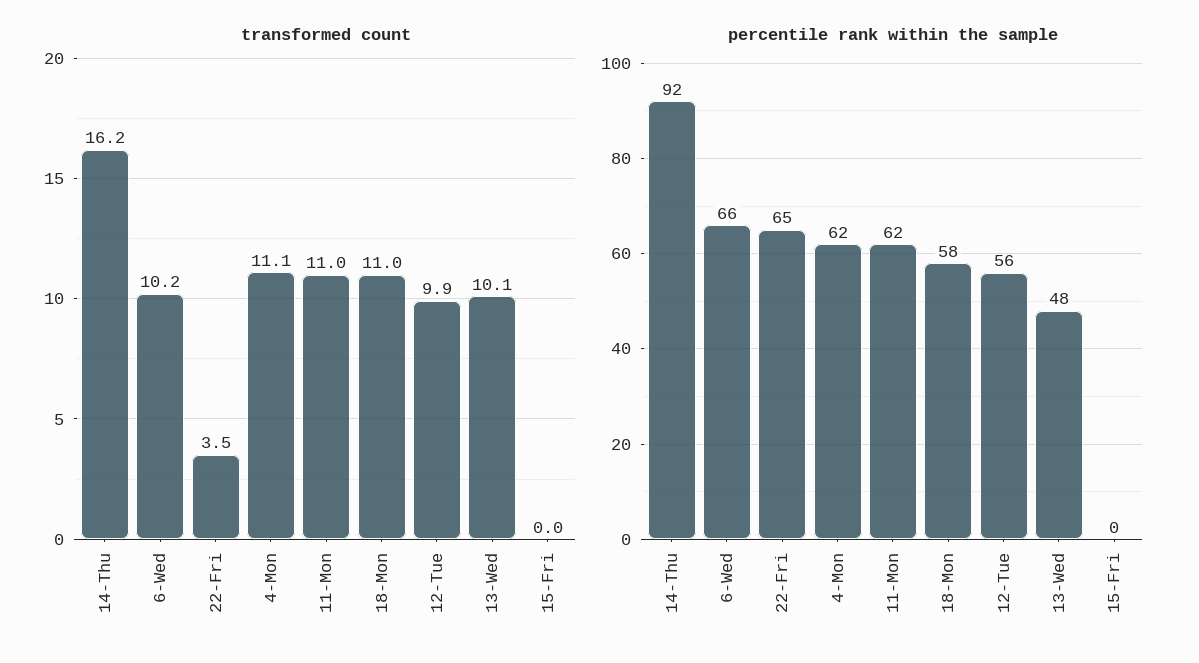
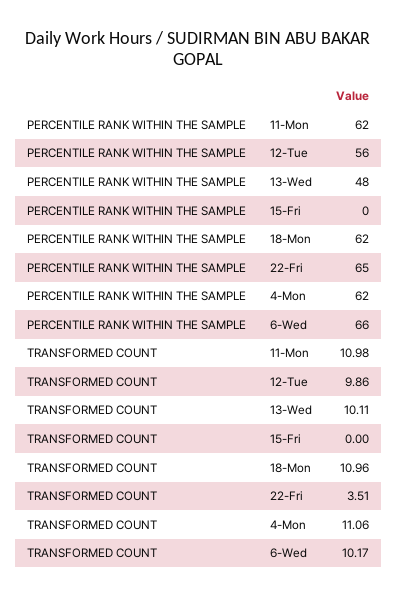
transformed count, 14-Thu: 16.2 -> none
percentile rank within the sample, 14-Thu: 92 -> none
percentile rank within the sample, 18-Mon: 58 -> 62

